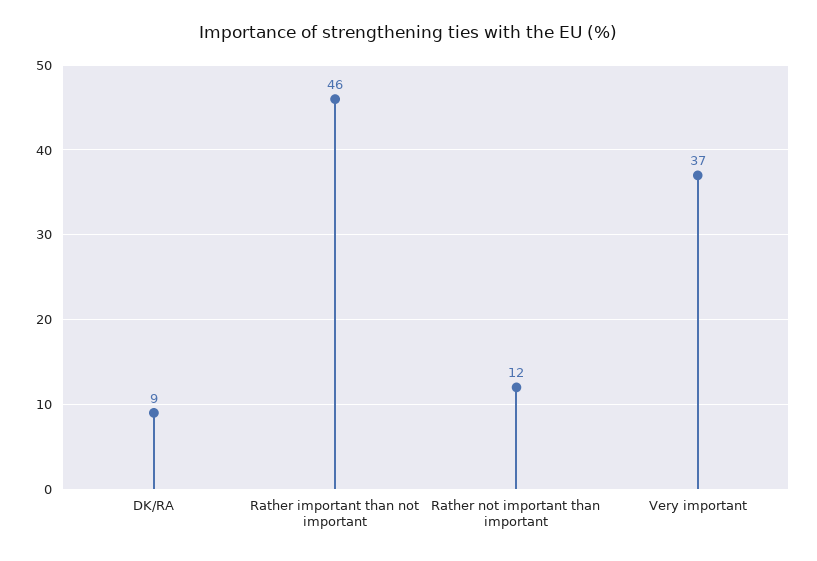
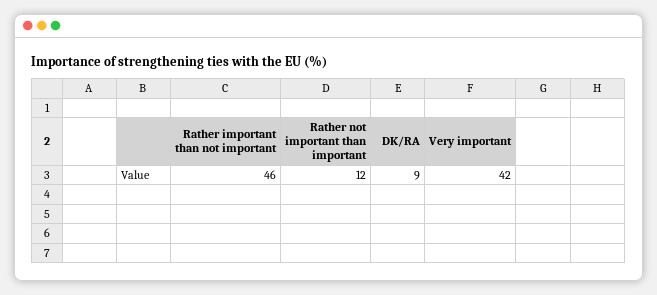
Very important: 37 -> 42

